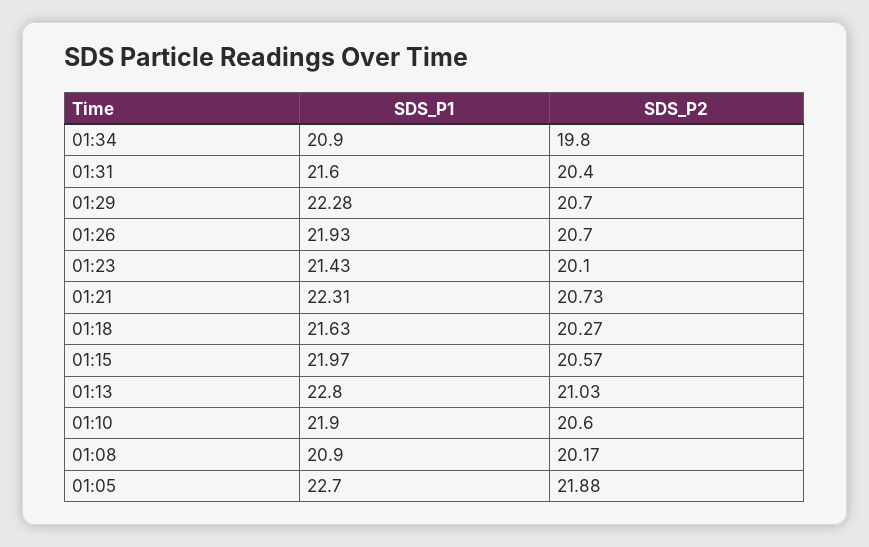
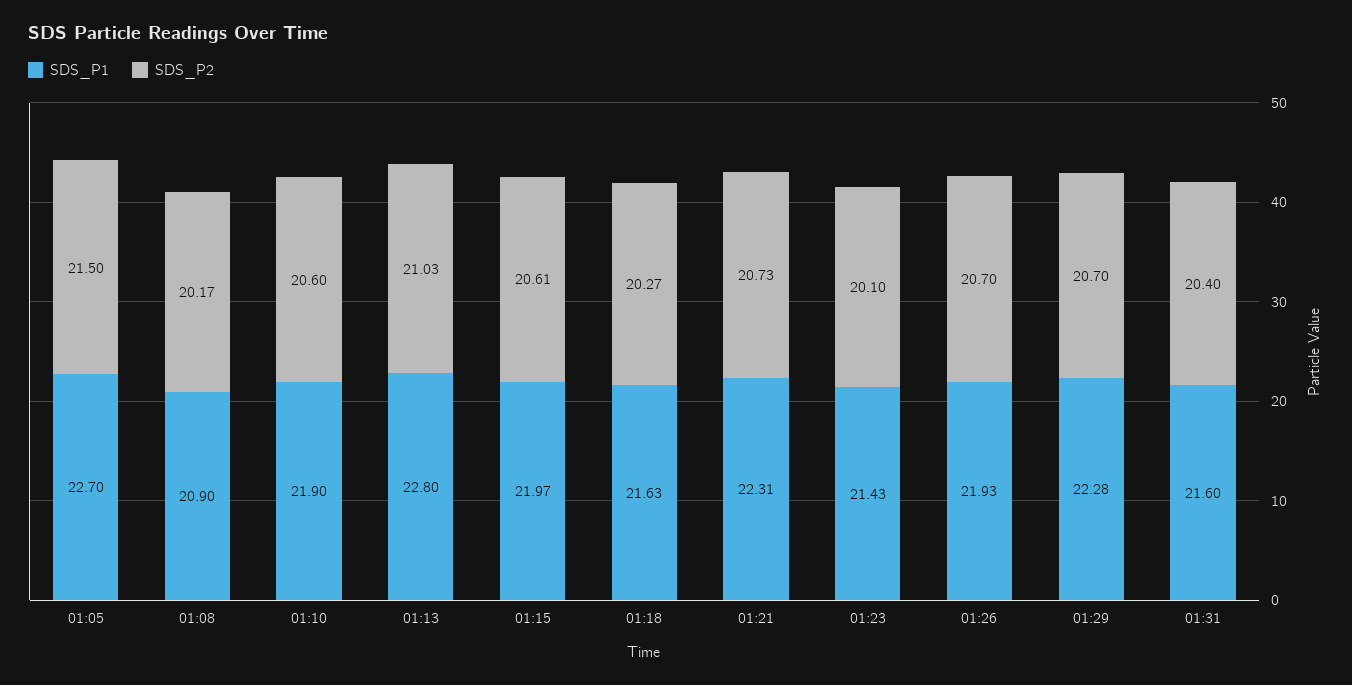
SDS_P1, 01:34: 20.9 -> none
SDS_P2, 01:34: 19.8 -> none
SDS_P2, 01:15: 20.57 -> 20.61
SDS_P2, 01:05: 21.88 -> 21.5

